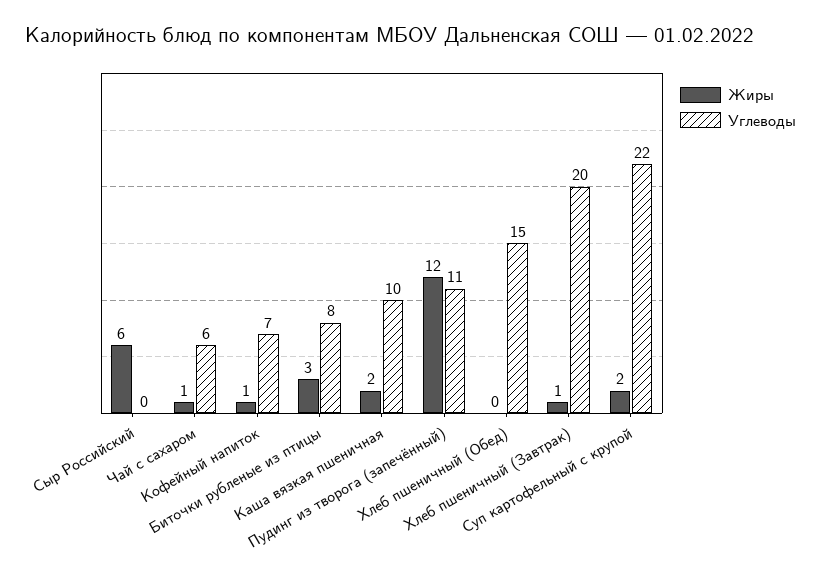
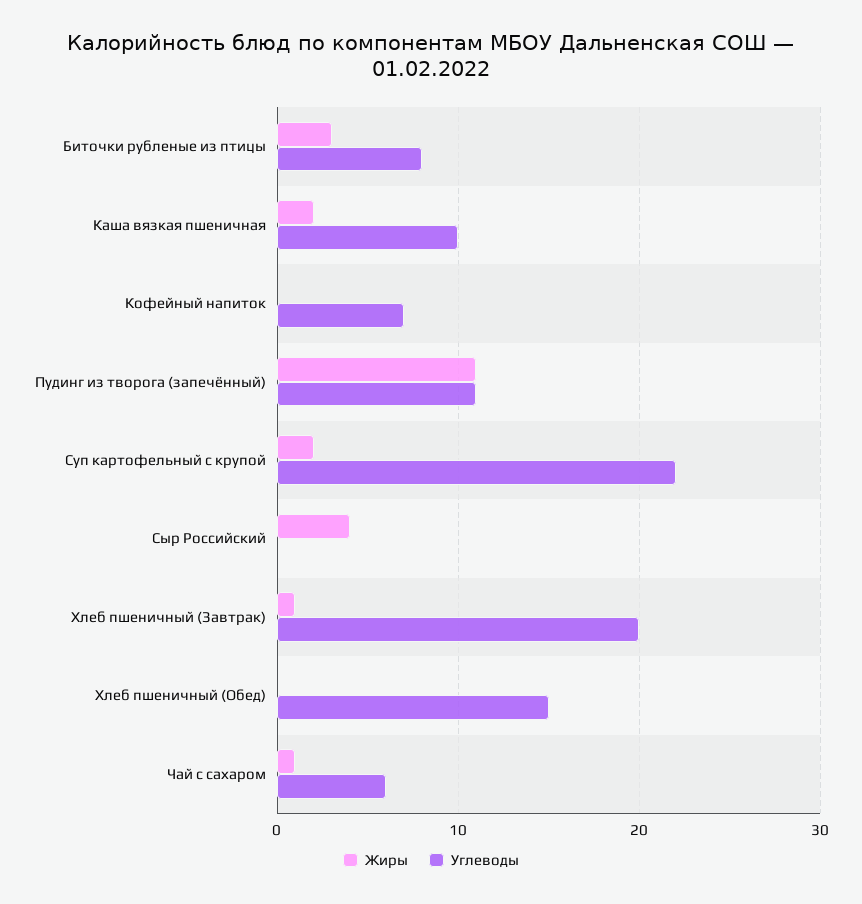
Жиры, Сыр Российский: 6 -> 4
Жиры, Кофейный напиток: 1 -> 0
Жиры, Пудинг из творога (запечённый): 12 -> 11

